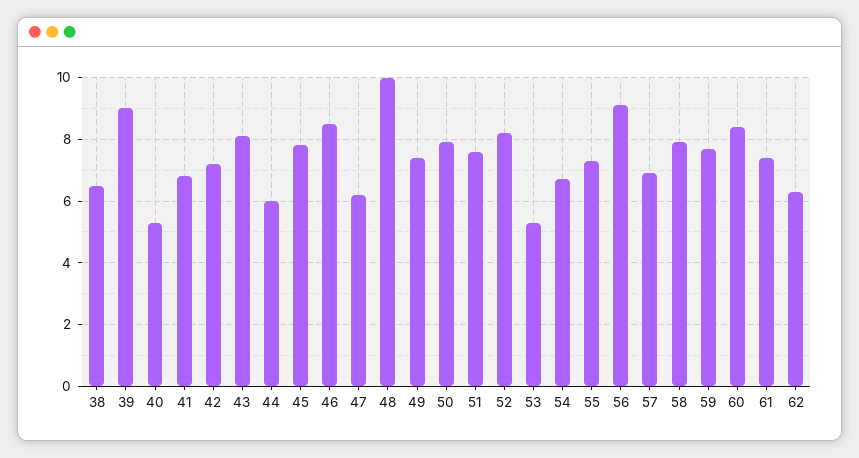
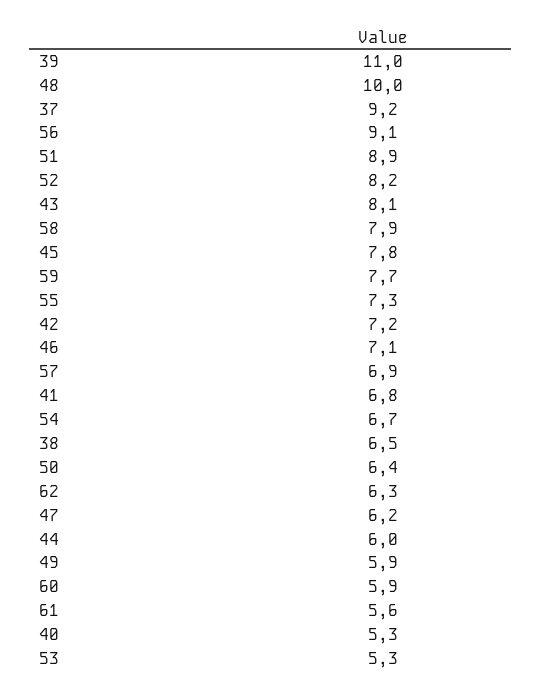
39: 9 -> 11
46: 8.5 -> 7.1
49: 7.5 -> 5.9
50: 8 -> 6.4
51: 7.5 -> 8.9
60: 8.5 -> 5.9
61: 7.5 -> 5.6
37: none -> 9.2

